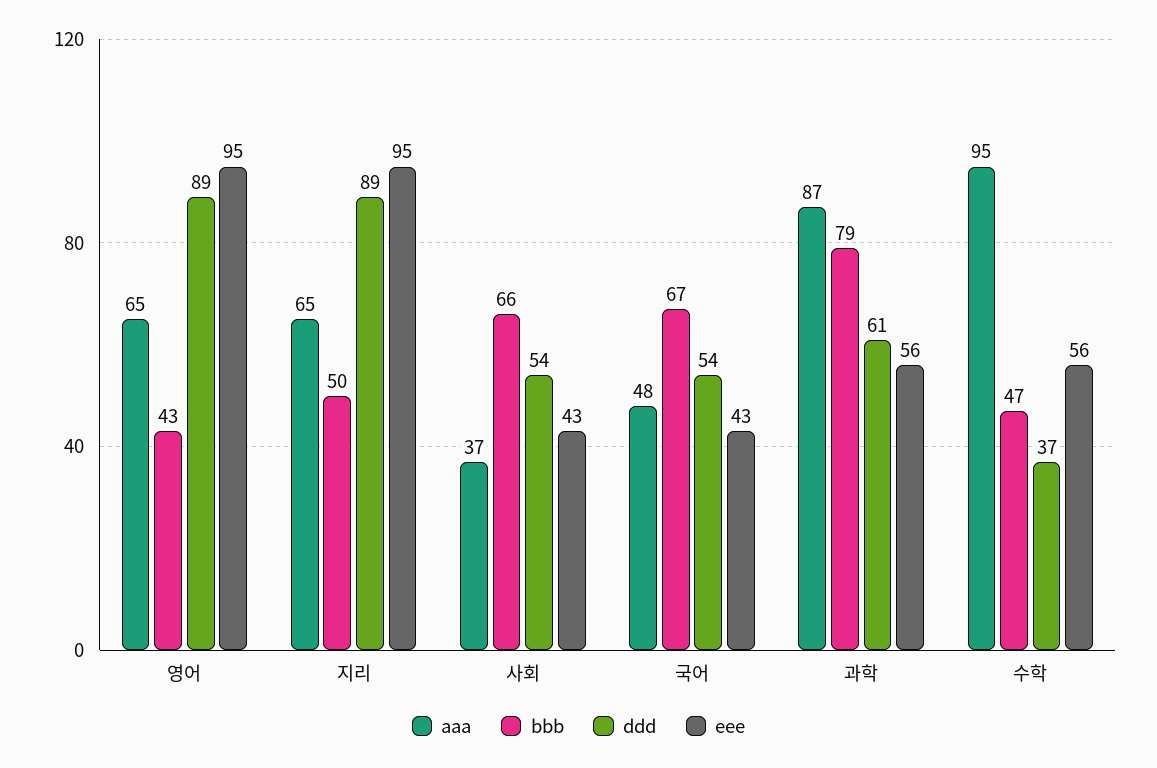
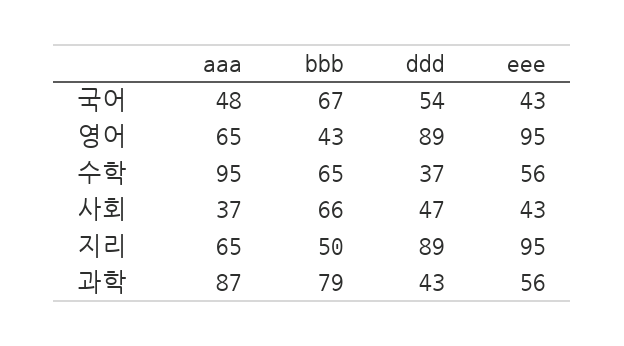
ddd, 사회: 54 -> 47
ddd, 과학: 61 -> 43
bbb, 수학: 47 -> 65

